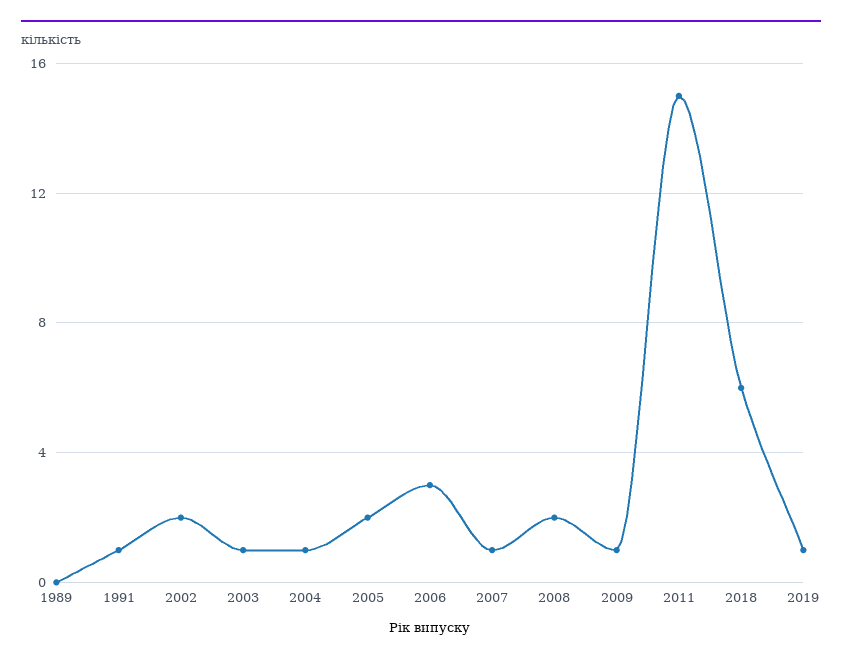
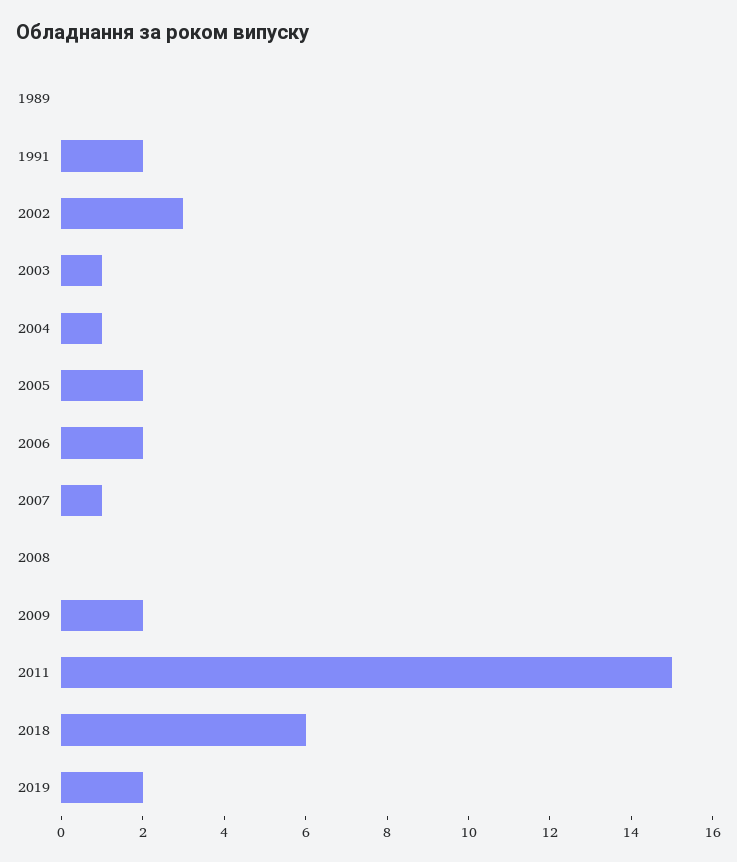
1991: 1 -> 2
2002: 2 -> 3
2006: 3 -> 2
2008: 2 -> 0
2009: 1 -> 2
2019: 1 -> 2

